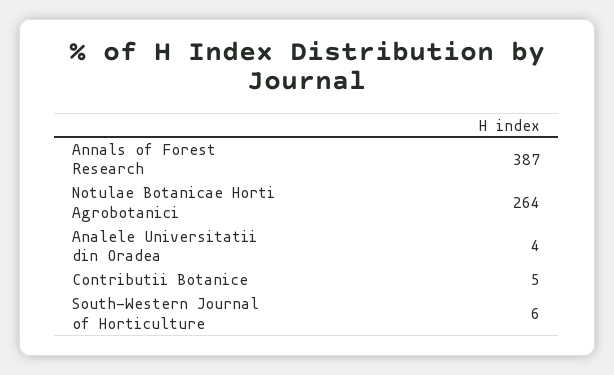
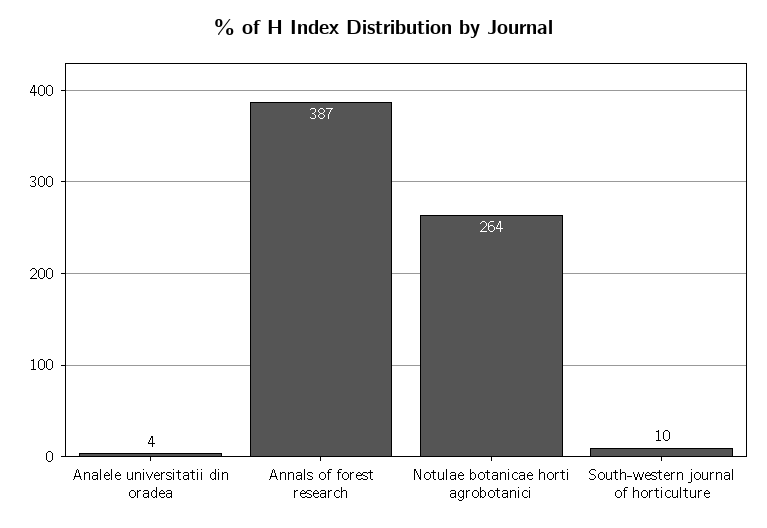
Contributii Botanice: 5 -> none
South-Western Journal of Horticulture: 6 -> 10

